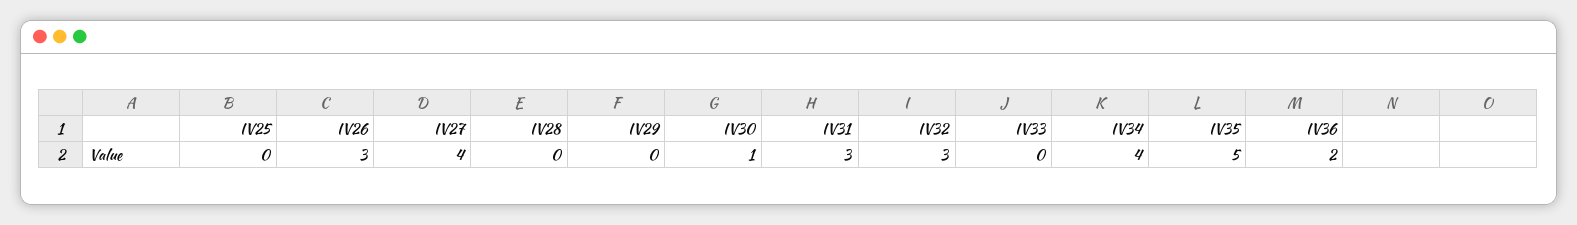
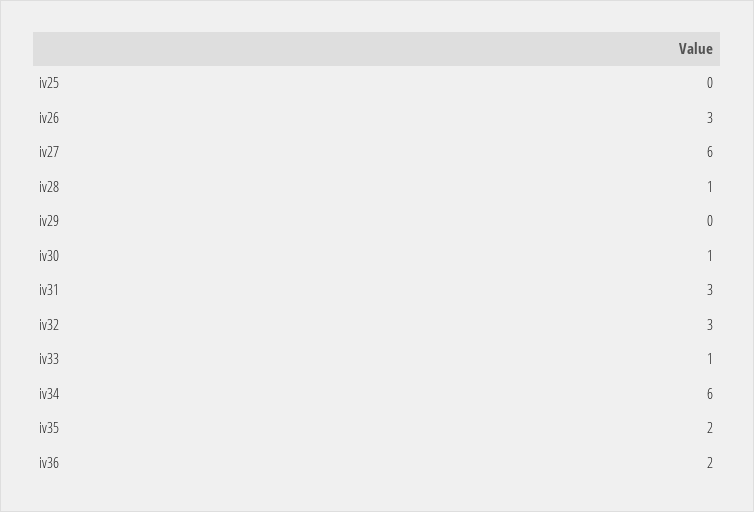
IV27: 4 -> 6
IV28: 0 -> 1
IV33: 0 -> 1
IV34: 4 -> 6
IV35: 5 -> 2

